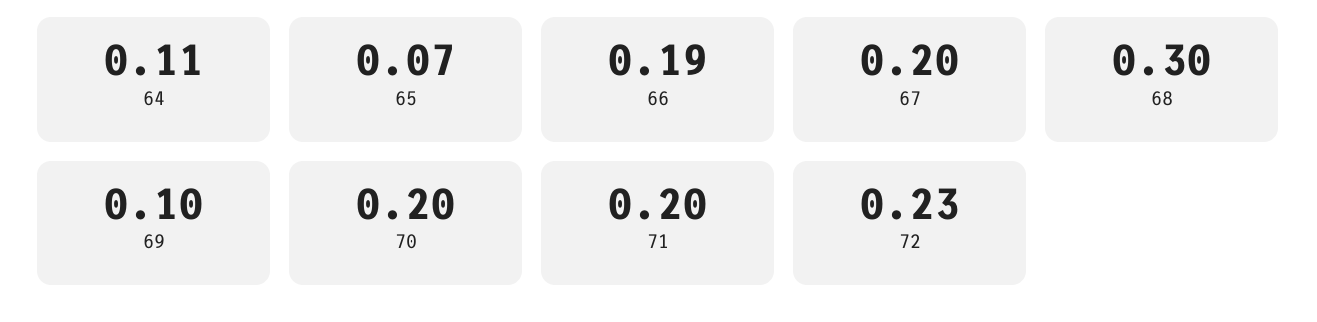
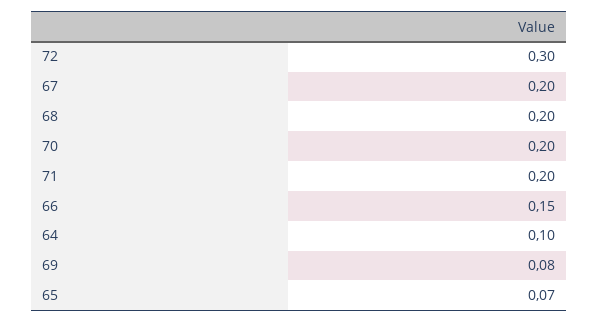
64: 0.11 -> 0.1
66: 0.19 -> 0.15
68: 0.3 -> 0.2
69: 0.1 -> 0.08
72: 0.23 -> 0.3

